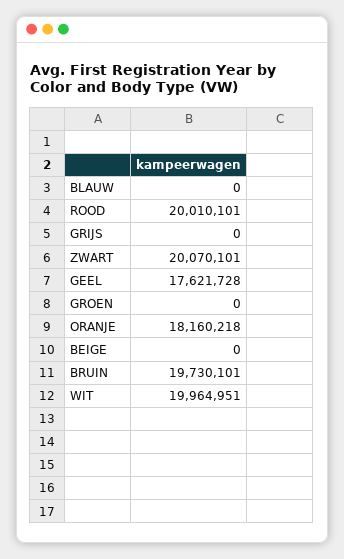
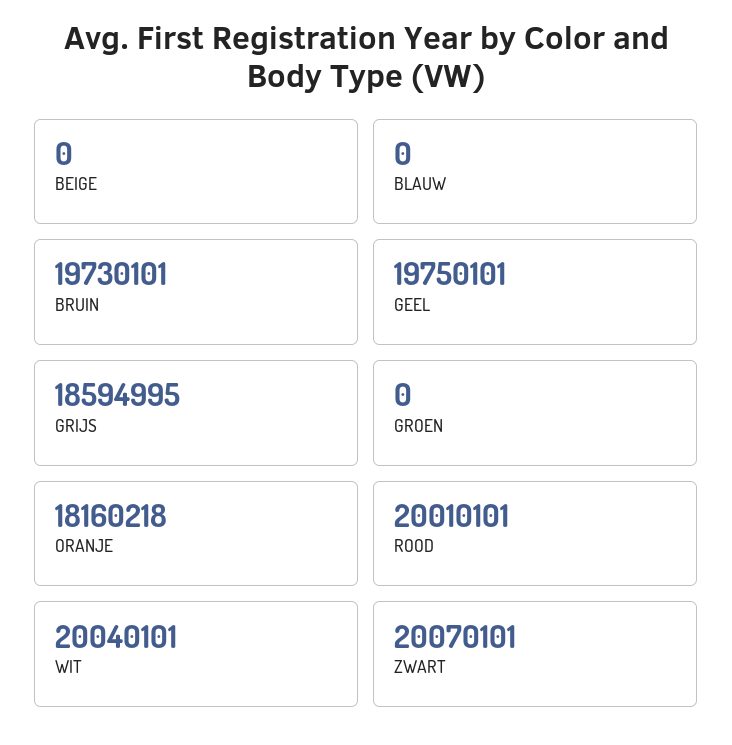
GRIJS: 0 -> 18594995
GEEL: 17621728 -> 19750101
WIT: 19964951 -> 20040101

